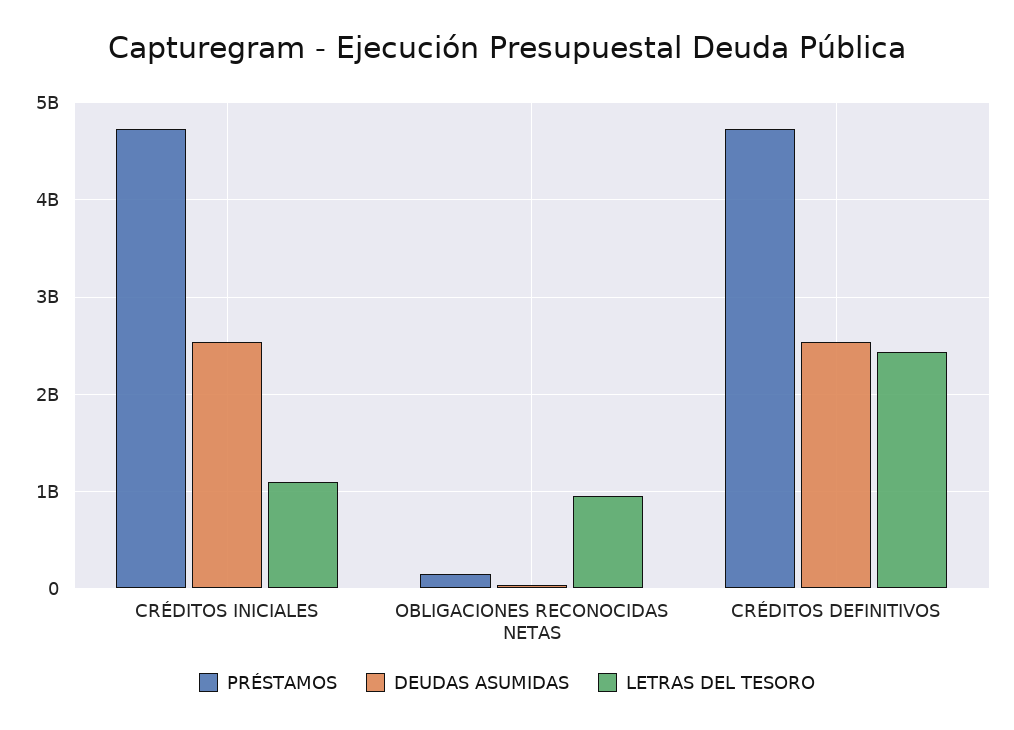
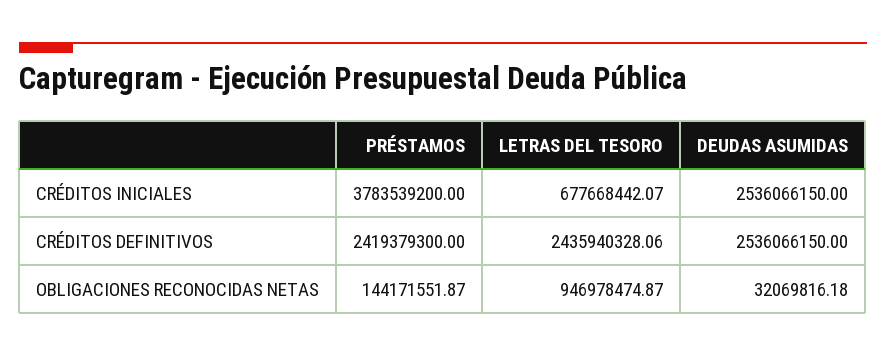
PRÉSTAMOS, CRÉDITOS INICIALES: 4700000000 -> 3783539200
LETRAS DEL TESORO, CRÉDITOS INICIALES: 1100000000 -> 677668442.07
PRÉSTAMOS, CRÉDITOS DEFINITIVOS: 4700000000 -> 2419379300

